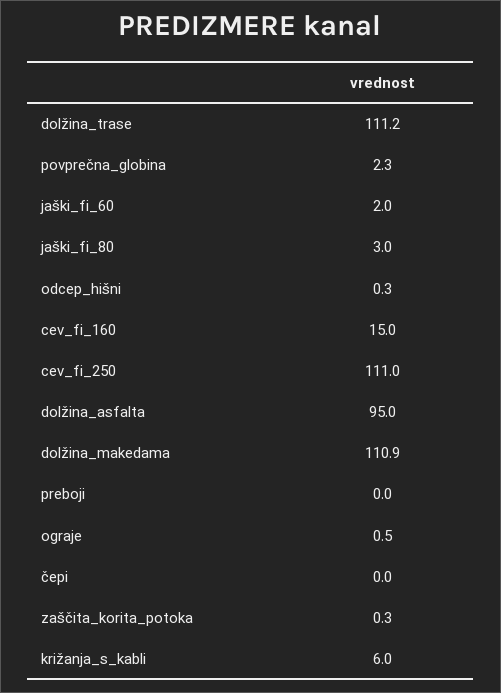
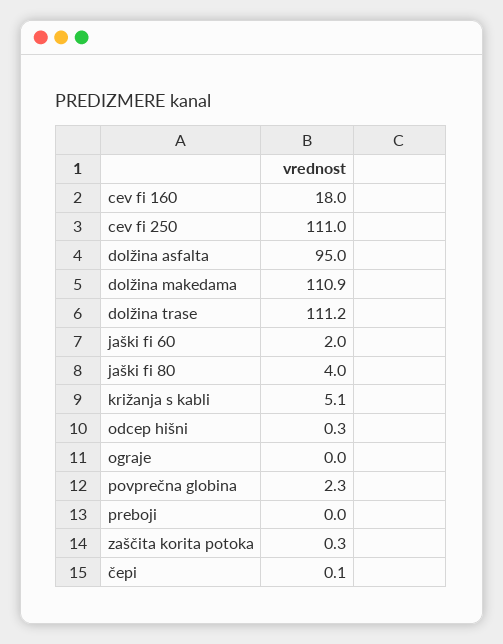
jaški_fi_80: 3 -> 4
cev_fi_160: 15 -> 18
ograje: 0.5 -> 0
čepi: 0 -> 0.1
križanja_s_kabli: 6 -> 5.1

